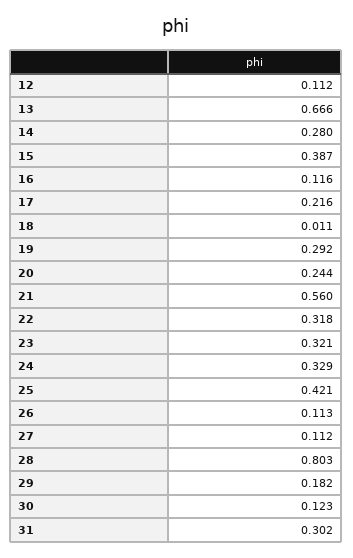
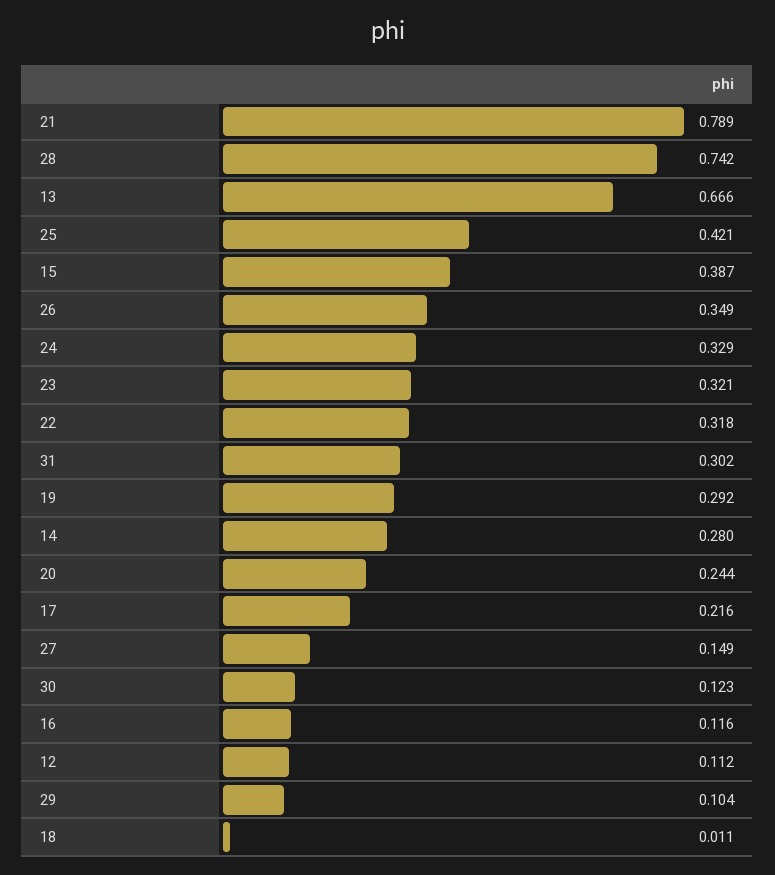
21: 0.56 -> 0.789
26: 0.113 -> 0.349
27: 0.112 -> 0.149
28: 0.803 -> 0.742
29: 0.182 -> 0.104

